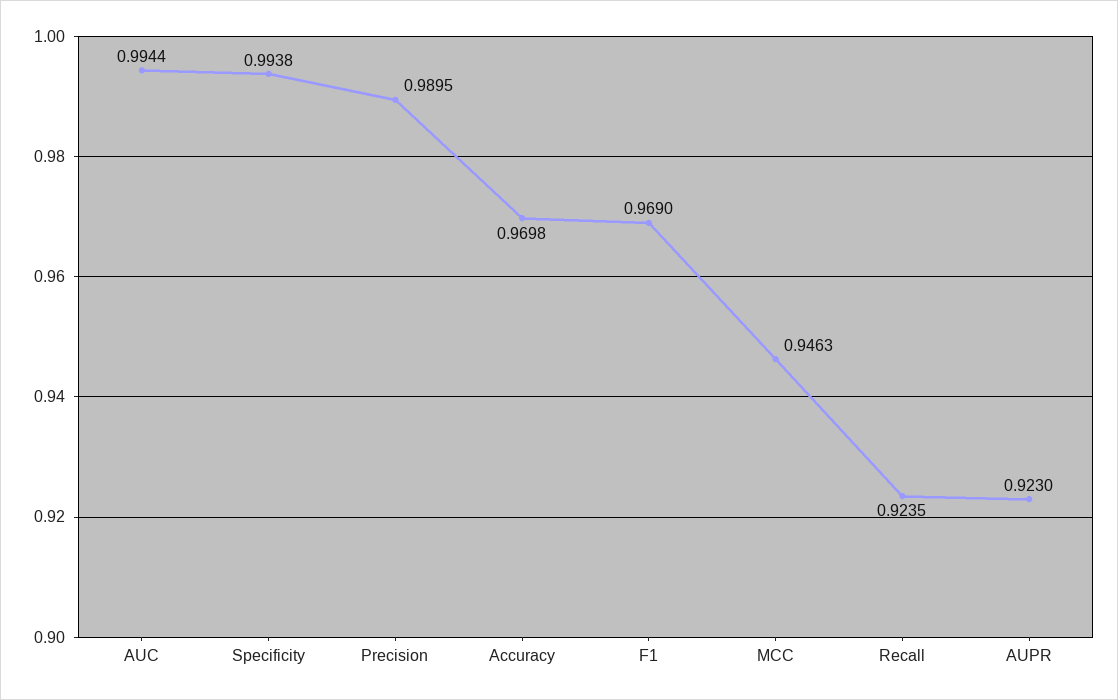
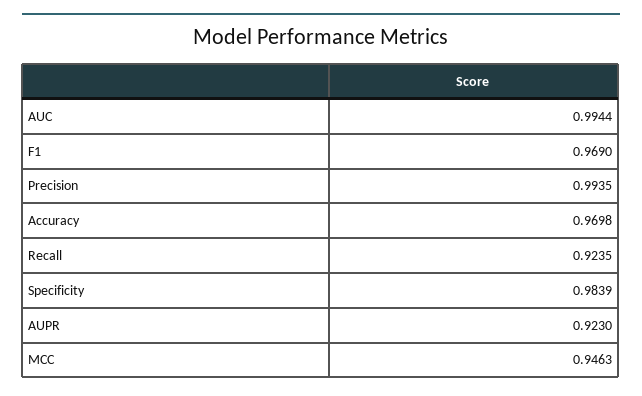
Specificity: 0.9938 -> 0.9839
Precision: 0.9895 -> 0.9935

